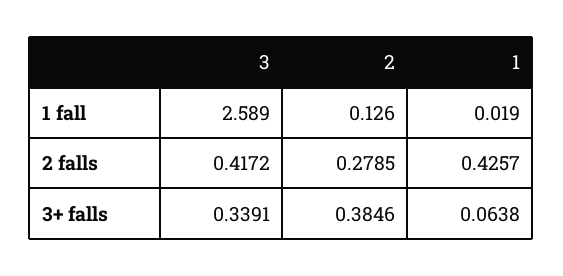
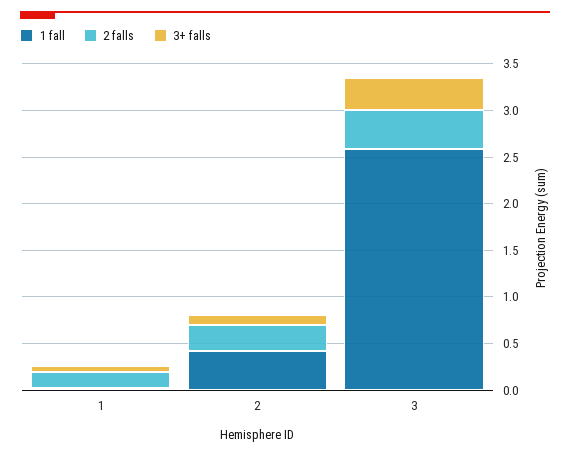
1 fall, 2: 0.126 -> 0.4
2 falls, 1: 0.4257 -> 0.2
3+ falls, 2: 0.3846 -> 0.1

